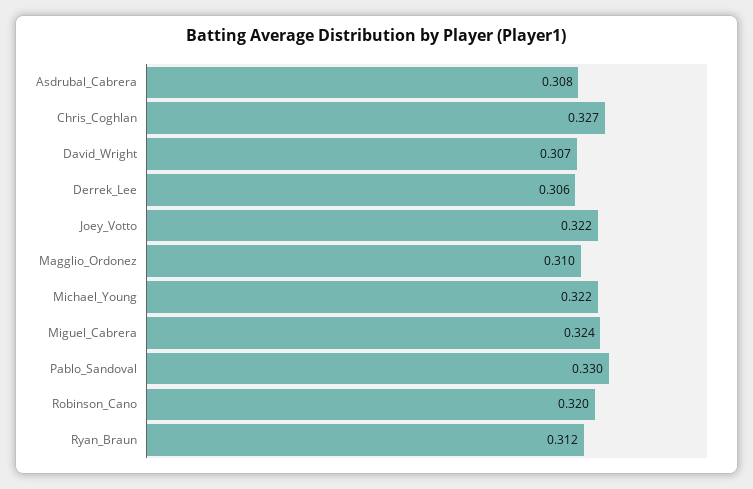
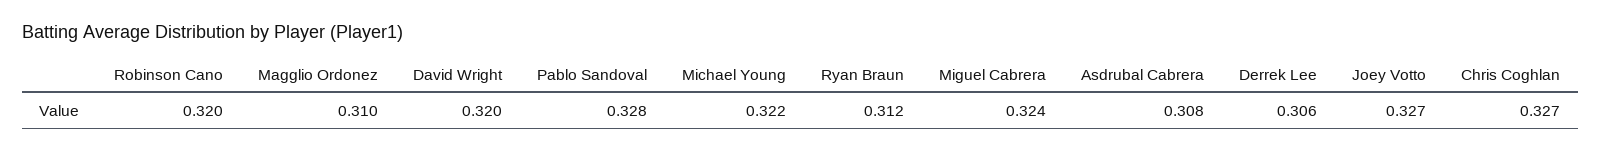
David_Wright: 0.307 -> 0.32
Joey_Votto: 0.322 -> 0.327
Pablo_Sandoval: 0.33 -> 0.328

